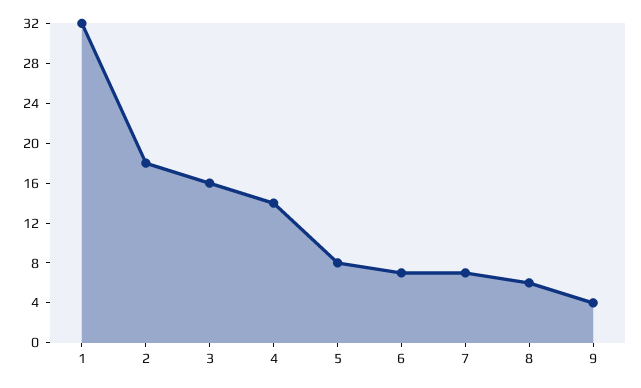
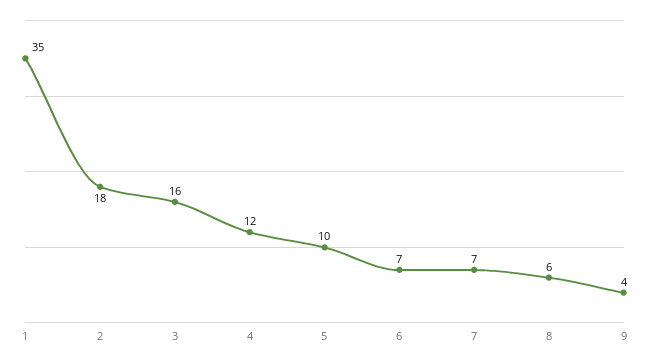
1: 32 -> 35
4: 14 -> 12
5: 8 -> 10

